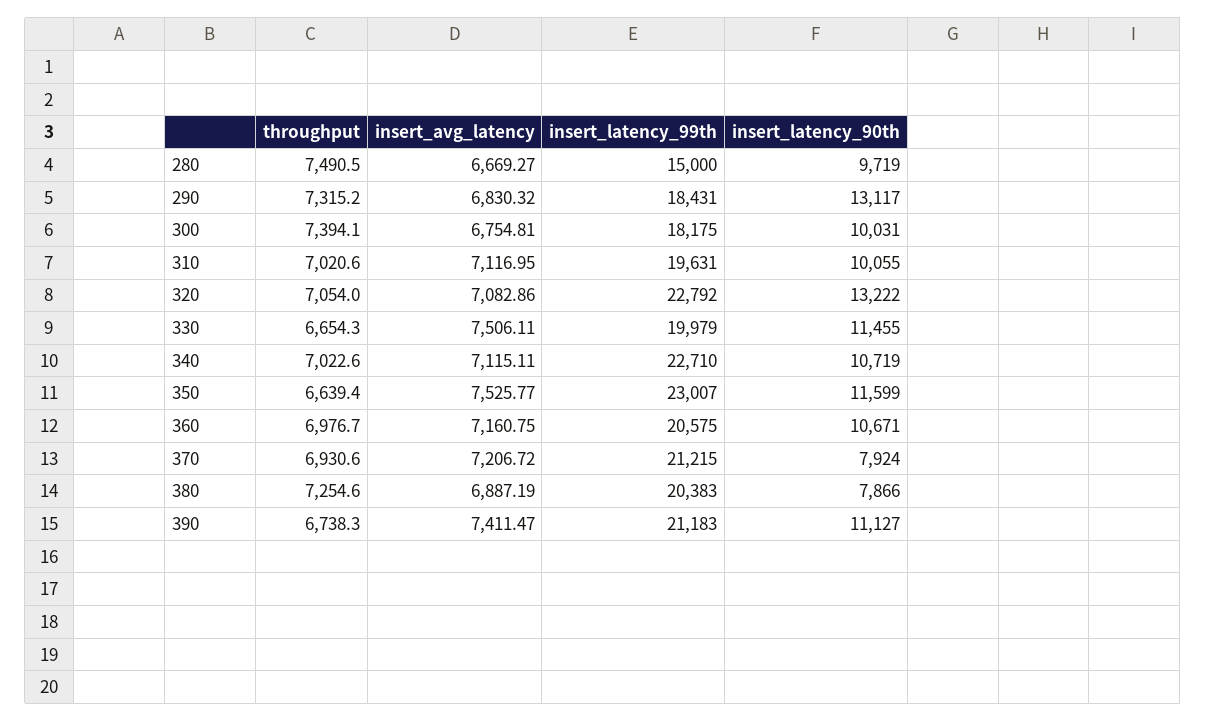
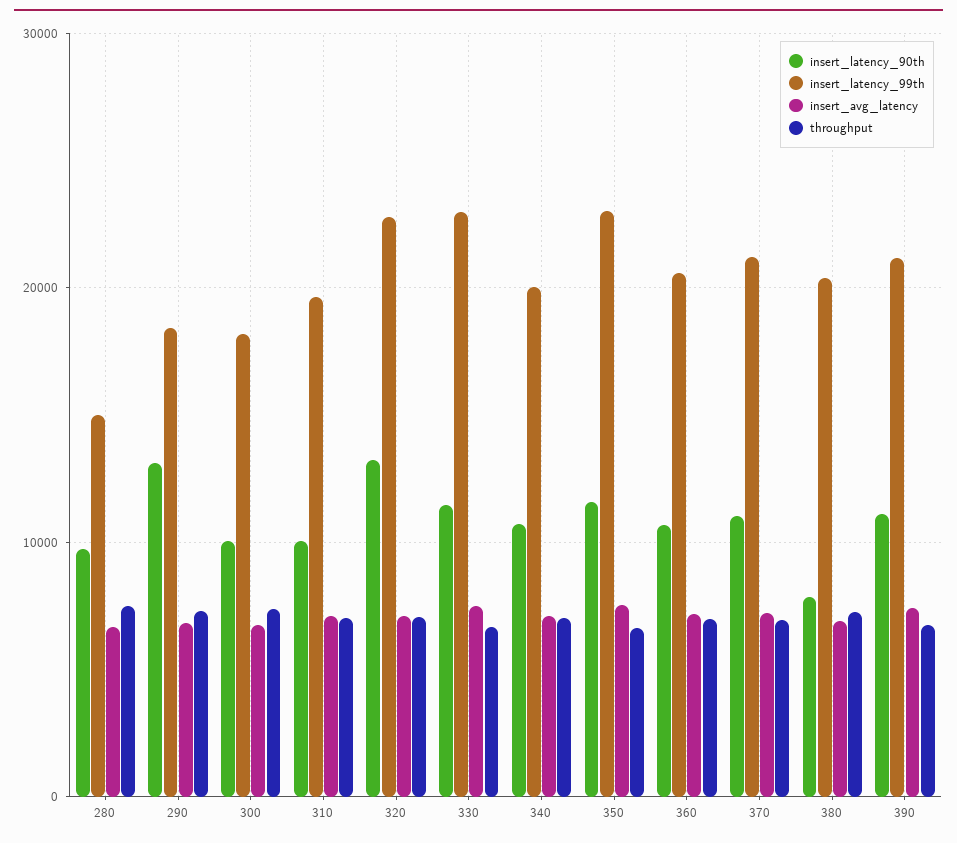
insert_latency_99th, 330: 19979 -> 23000
insert_latency_99th, 340: 22710 -> 20000
insert_latency_90th, 370: 7924 -> 11000

